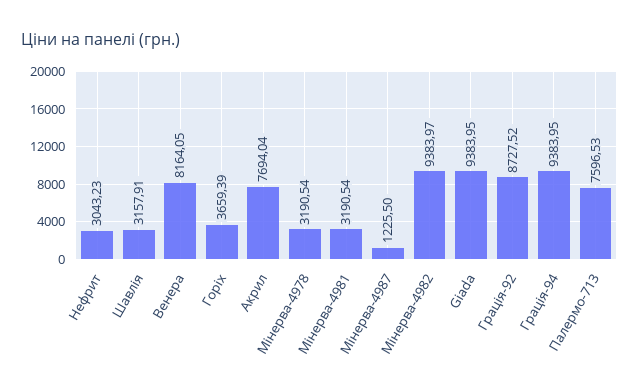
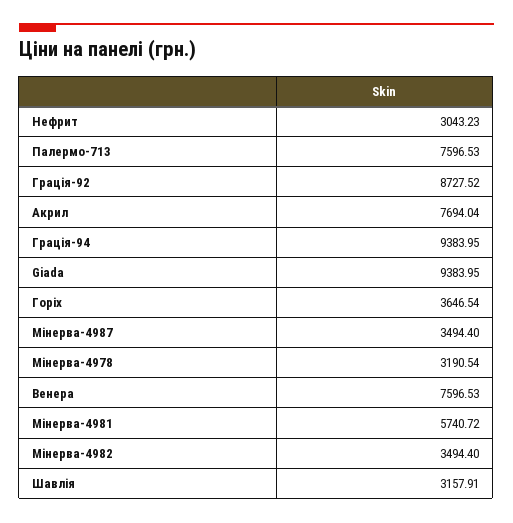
Венера: 8164.05 -> 7596.53
Горіх: 3659.39 -> 3646.54
Мінерва-4981: 3190.54 -> 5740.72
Мінерва-4987: 1225.5 -> 3494.4
Мінерва-4982: 9383.97 -> 3494.4

